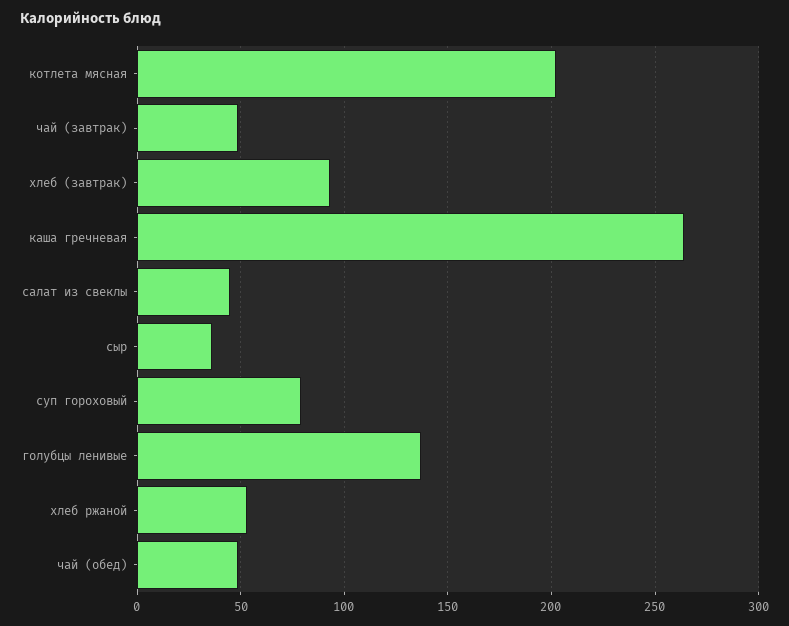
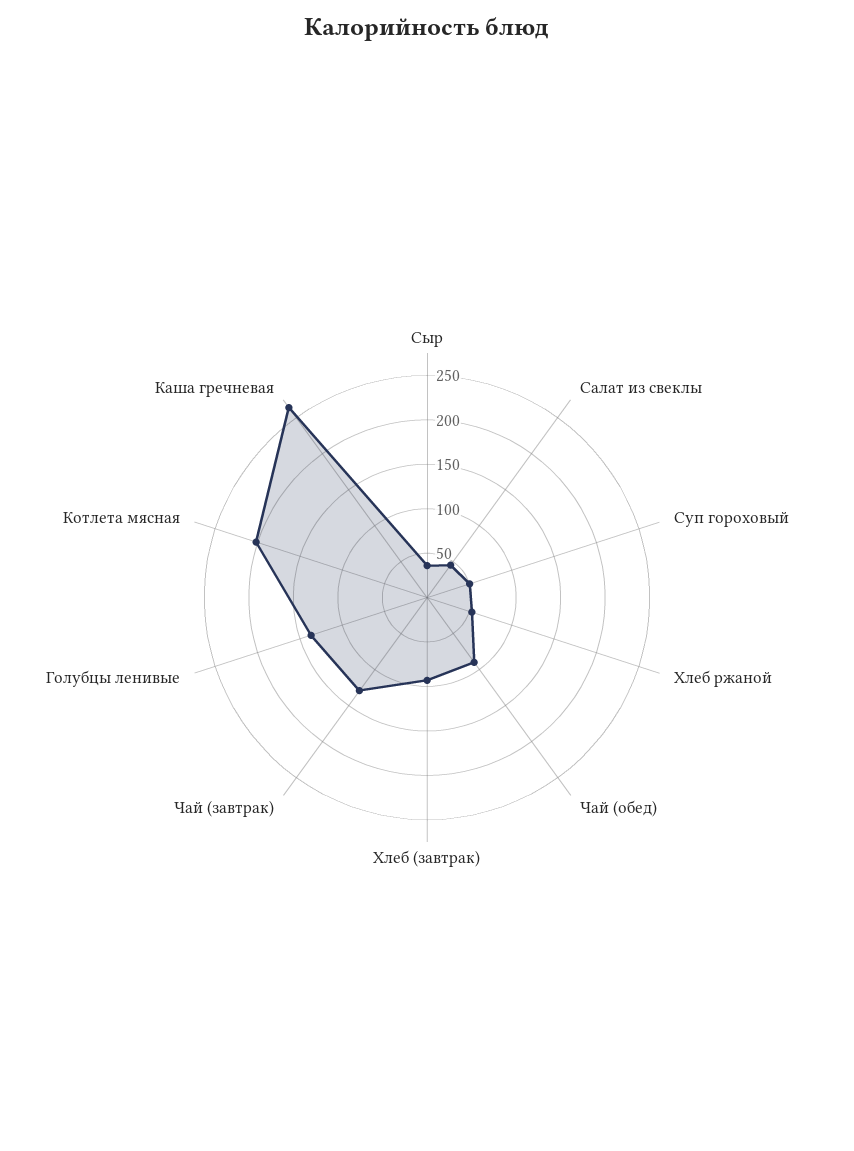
чай (завтрак): 50 -> 130
суп гороховый: 80 -> 50
чай (обед): 50 -> 90

